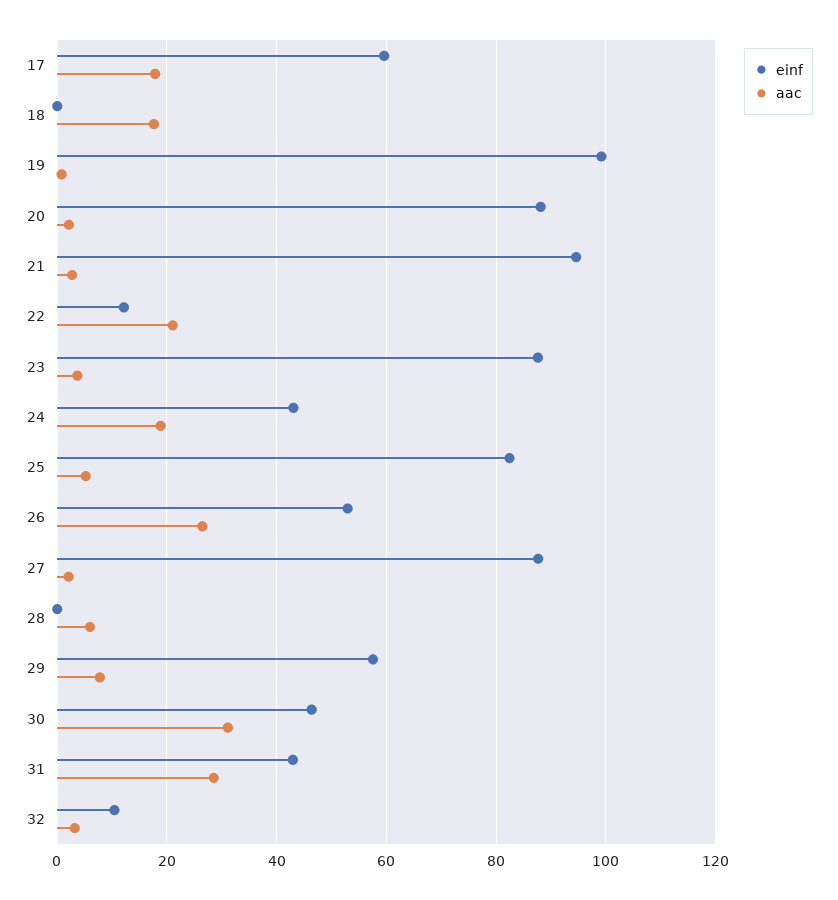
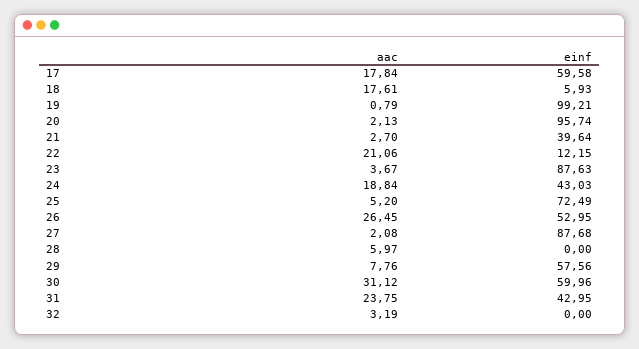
einf, 18: 0 -> 5.93
einf, 20: 88 -> 95.74
einf, 21: 94 -> 39.64
einf, 25: 82 -> 72.49
einf, 30: 46 -> 59.96
aac, 31: 28 -> 23.75
einf, 32: 10 -> 0

